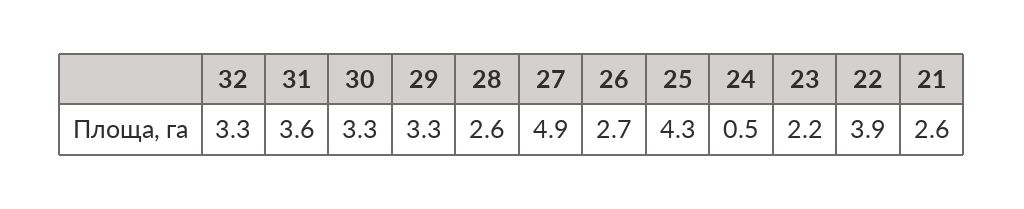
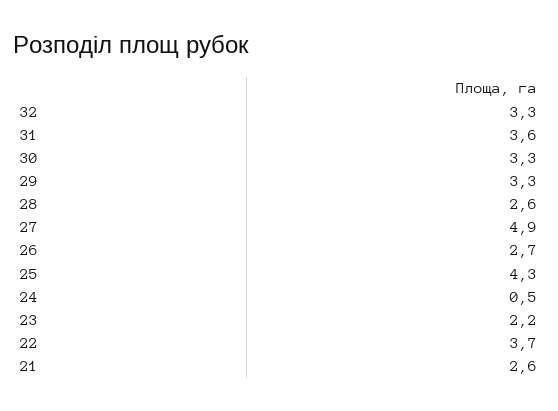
22: 3.9 -> 3.7

